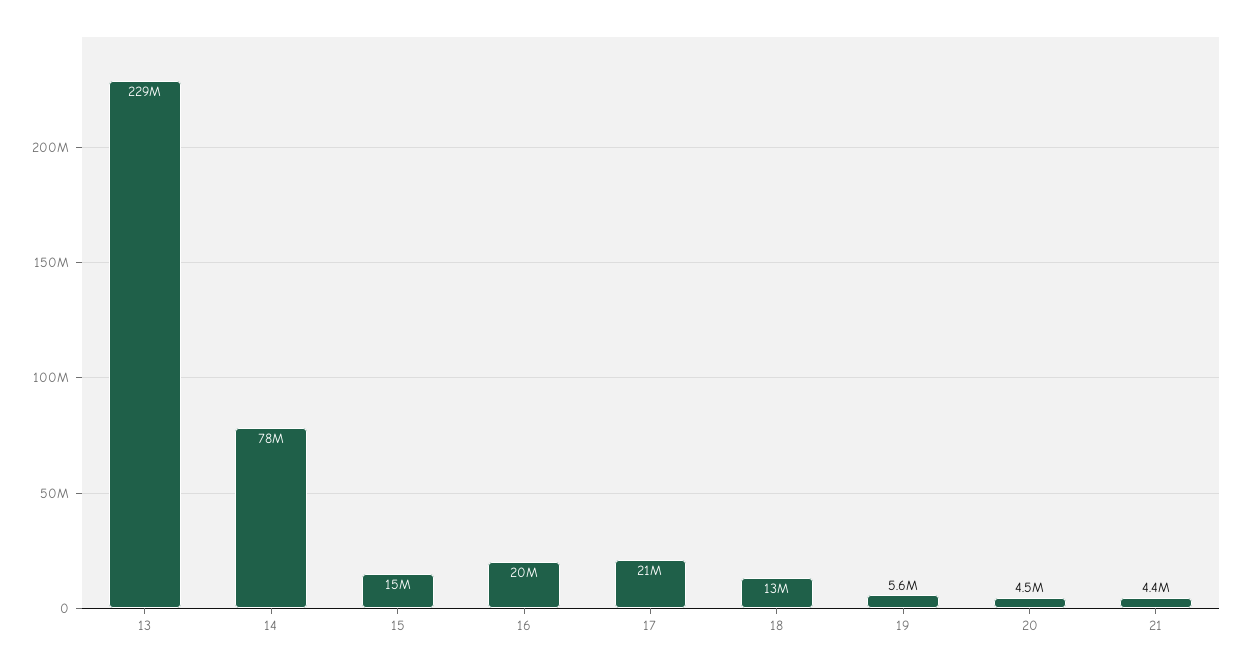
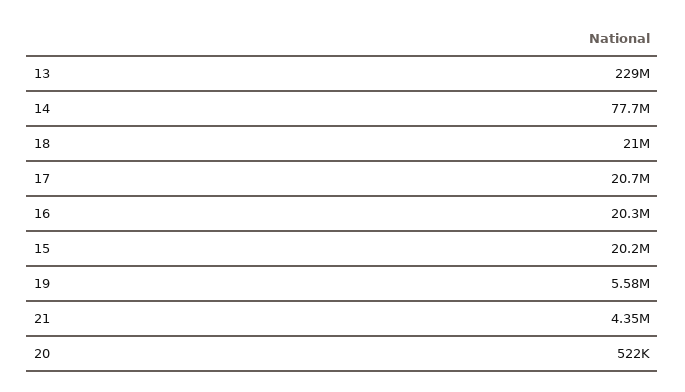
15: 15000000 -> 20200000
18: 13000000 -> 21000000
20: 4500000 -> 522000

